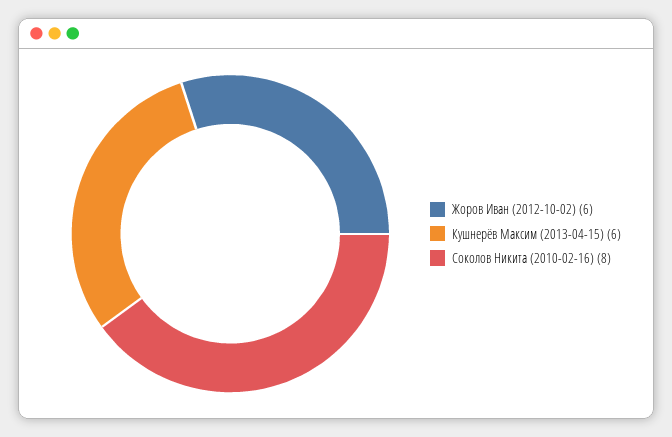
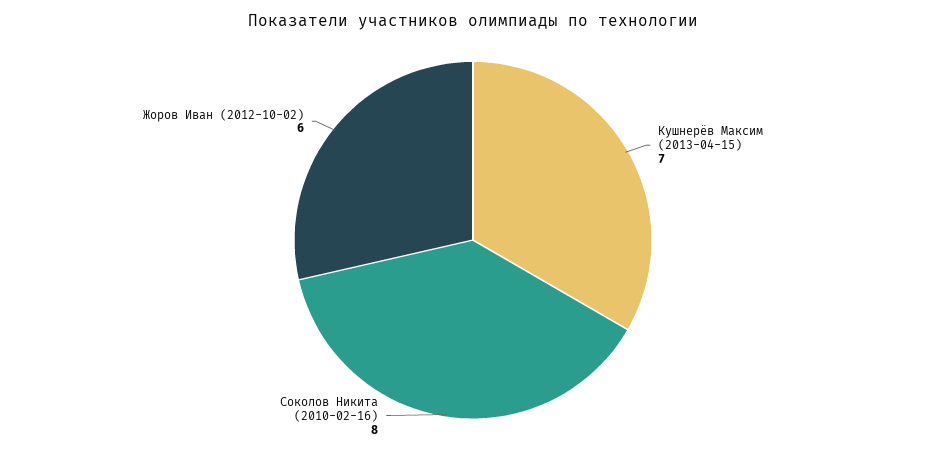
Кушнерёв Максим (2013-04-15): 6 -> 7

